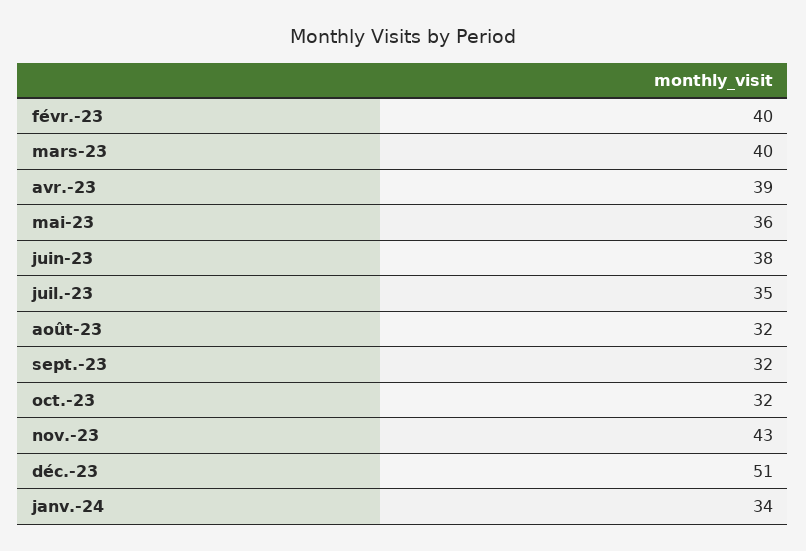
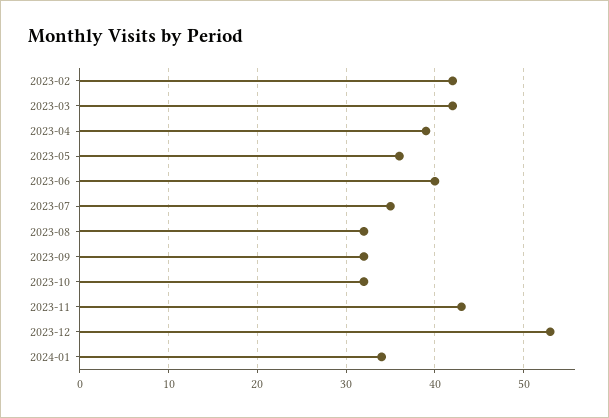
févr.-23: 40 -> 42
mars-23: 40 -> 42
juin-23: 38 -> 40
déc.-23: 51 -> 53

